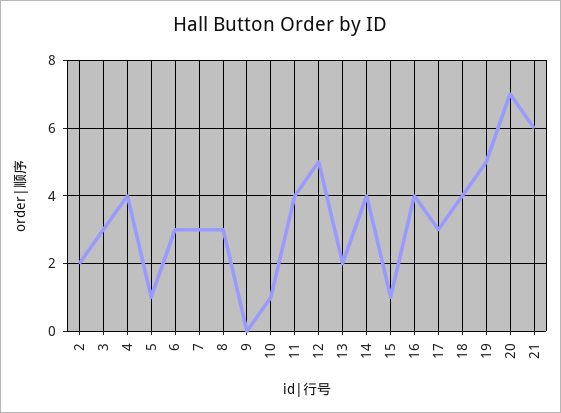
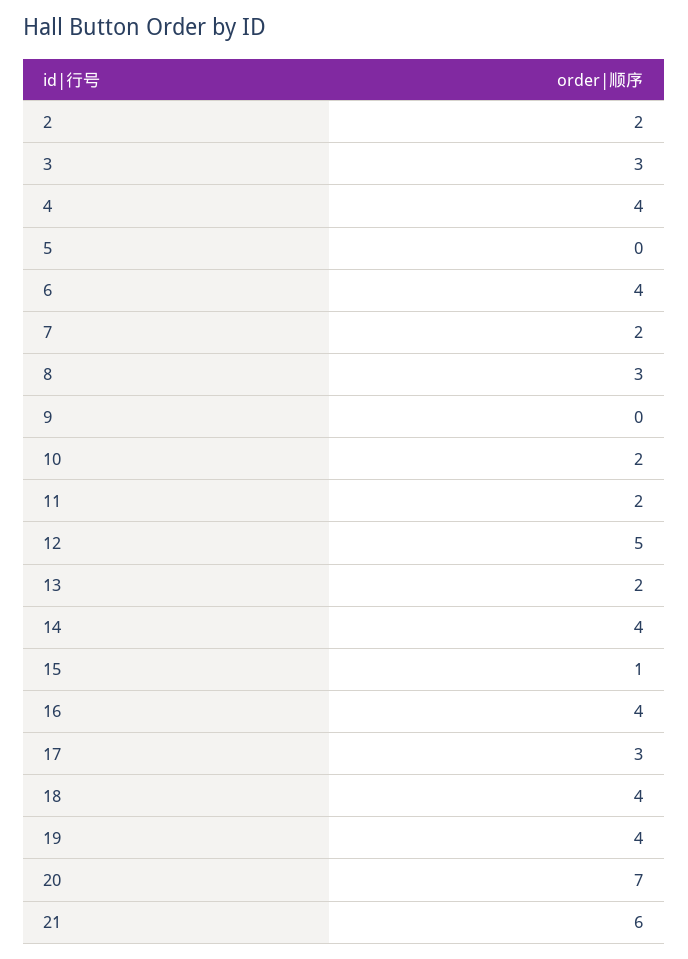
5: 1 -> 0
6: 3 -> 4
7: 3 -> 2
10: 1 -> 2
11: 4 -> 2
19: 5 -> 4

